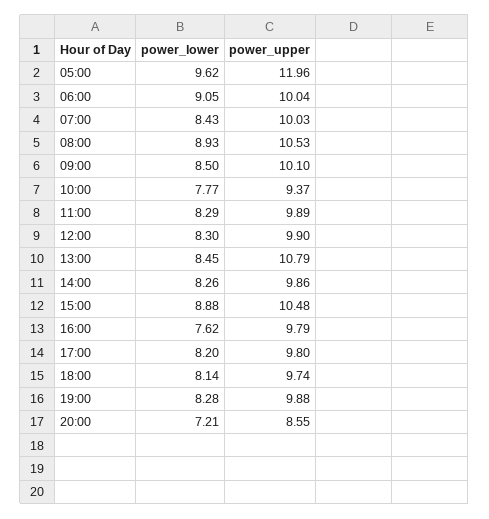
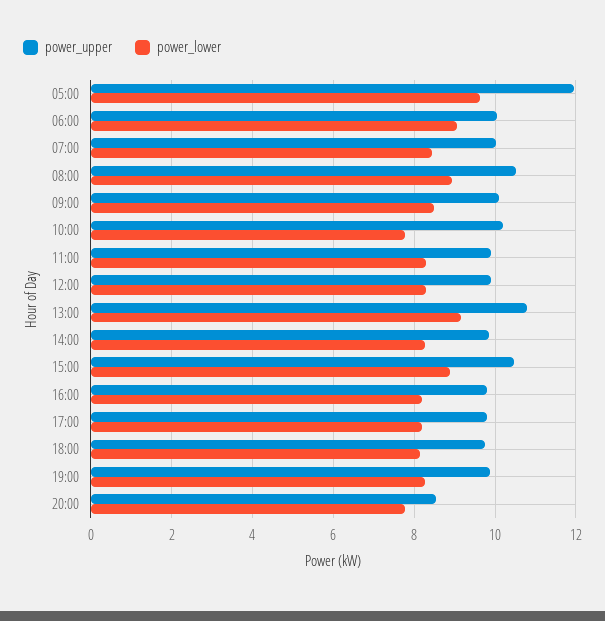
power_upper, 10:00: 9.37 -> 10.2
power_lower, 13:00: 8.45 -> 9.2
power_lower, 16:00: 7.62 -> 8.2
power_lower, 20:00: 7.21 -> 7.8

